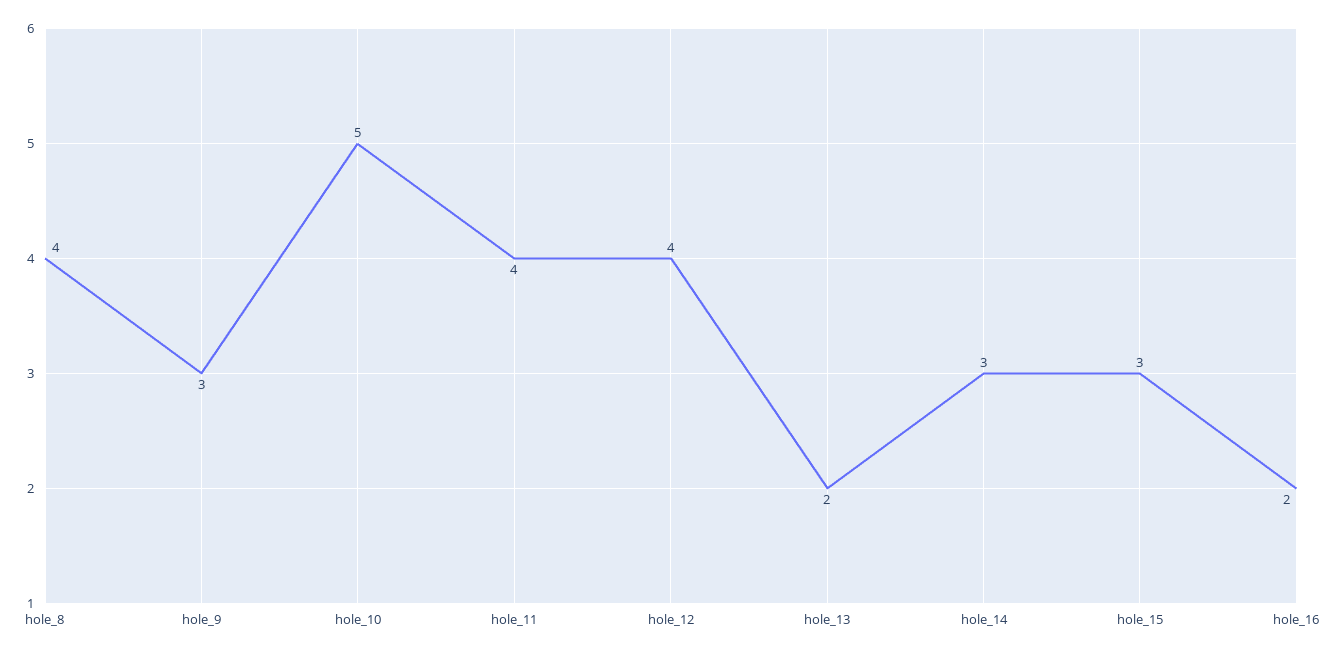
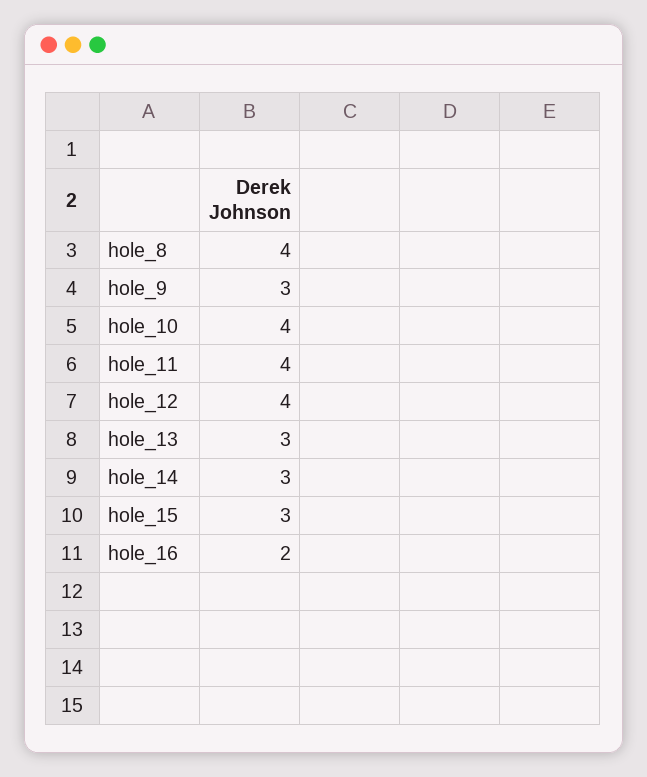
hole_10: 5 -> 4
hole_13: 2 -> 3

